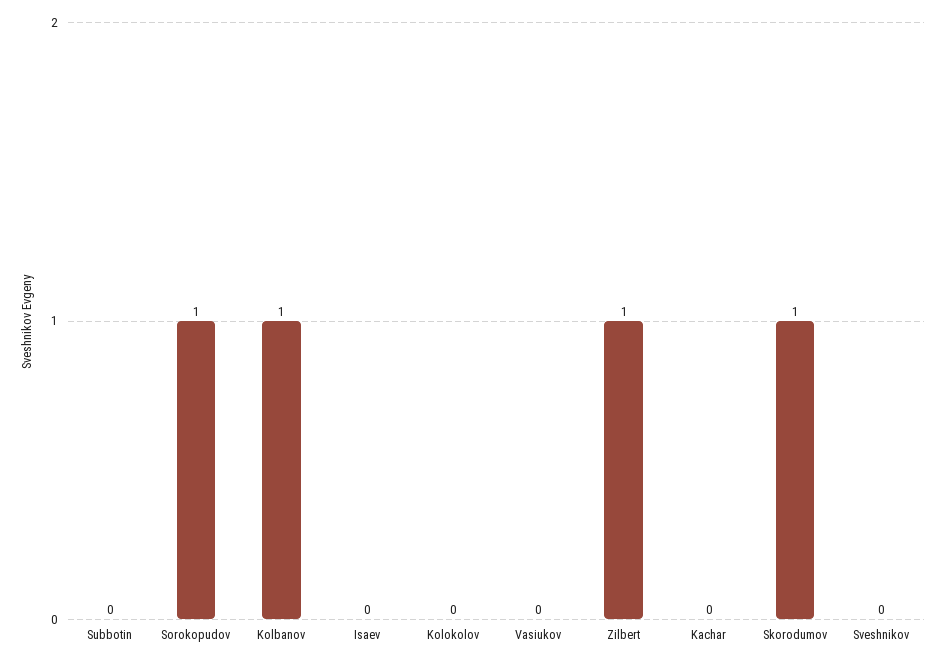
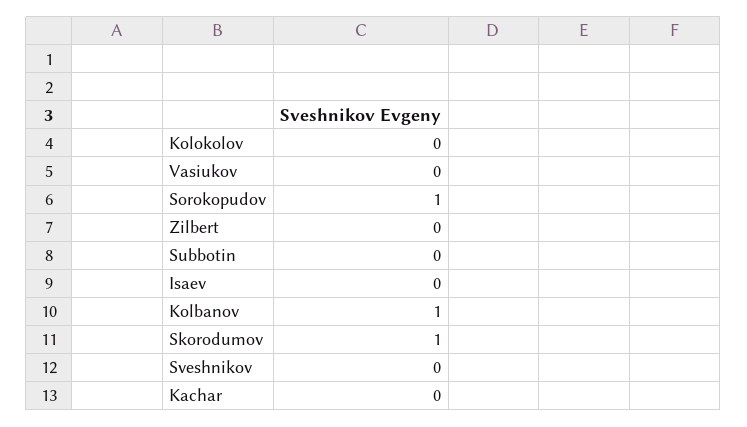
Zilbert: 1 -> 0

